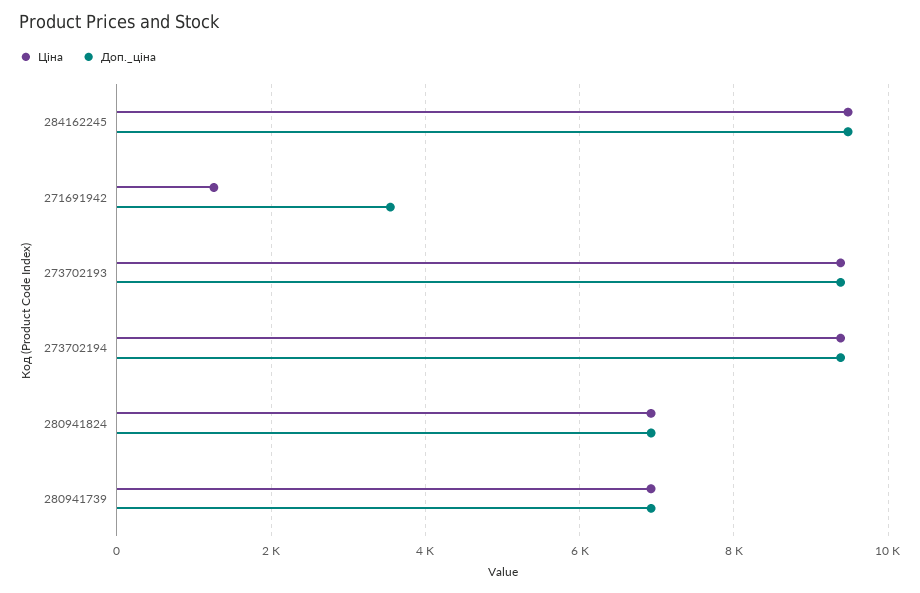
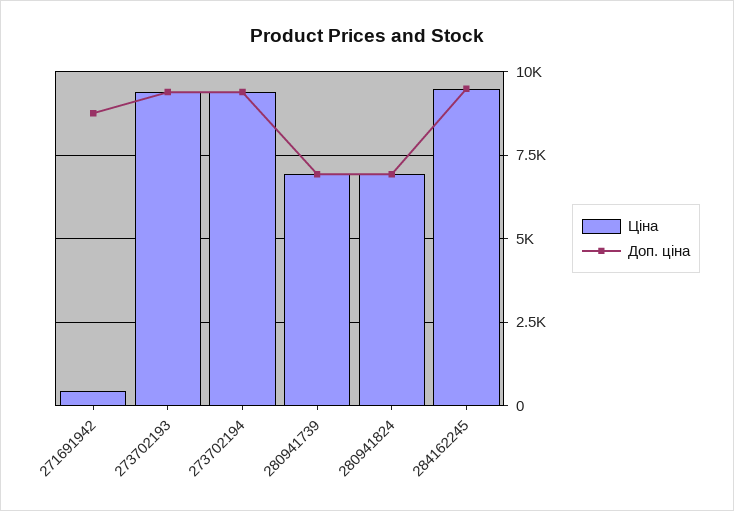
Ціна, 271691942: 1200 -> 500
Доп._ціна, 271691942: 3600 -> 8750

